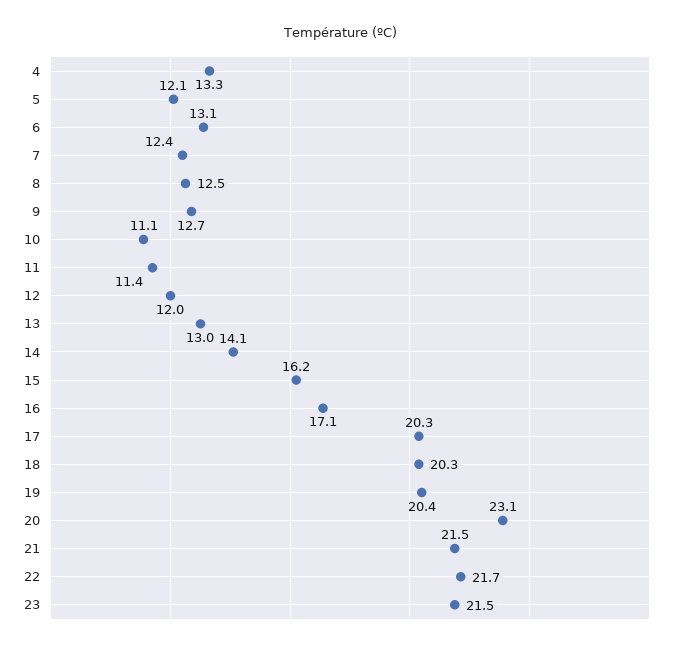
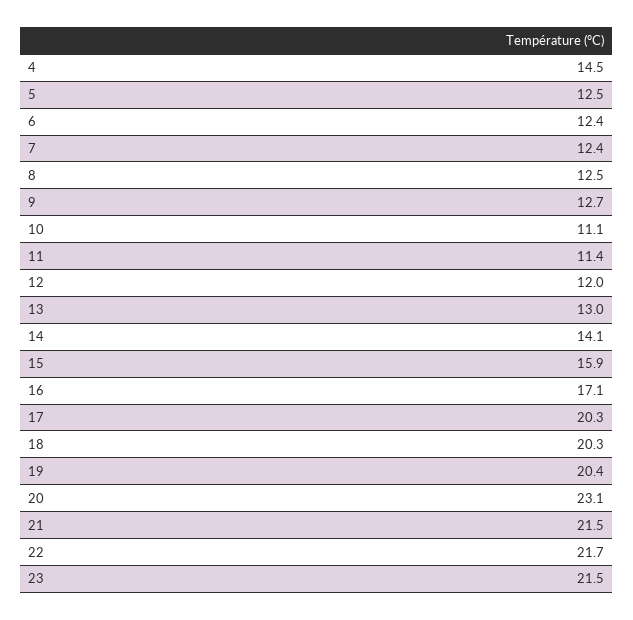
4: 13.3 -> 14.5
5: 12.1 -> 12.5
6: 13.1 -> 12.4
15: 16.2 -> 15.9

